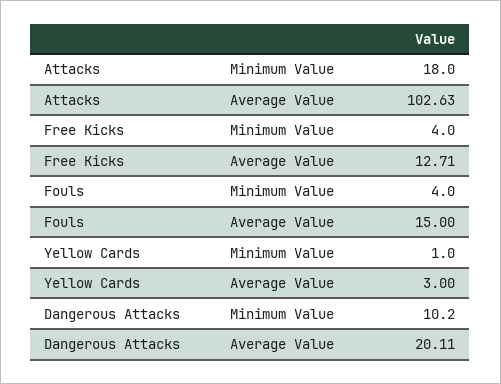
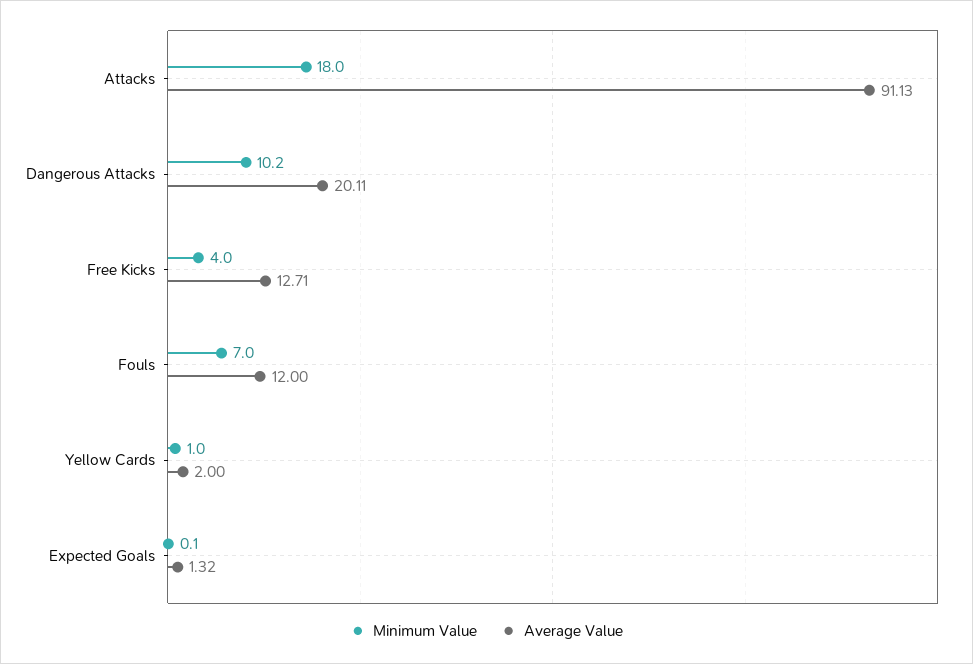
Average Value, Attacks: 102.63 -> 91.13
Minimum Value, Fouls: 4 -> 7
Average Value, Fouls: 15 -> 12
Average Value, Yellow Cards: 3 -> 2
Minimum Value, Expected Goals: none -> 0.1
Average Value, Expected Goals: none -> 1.32

